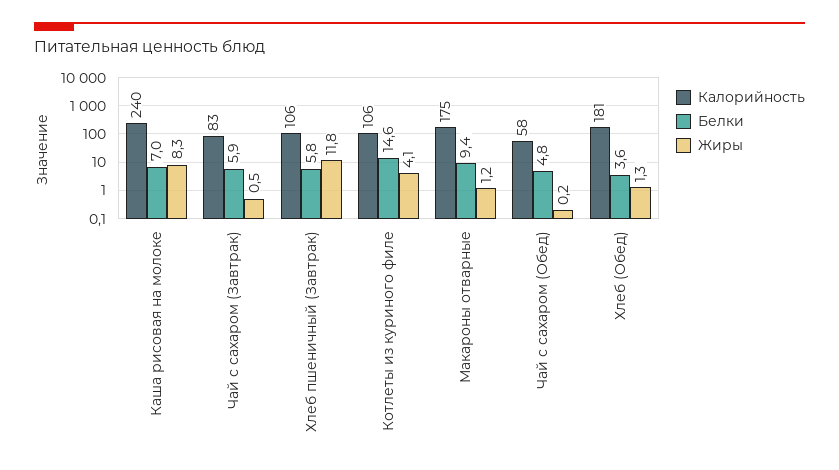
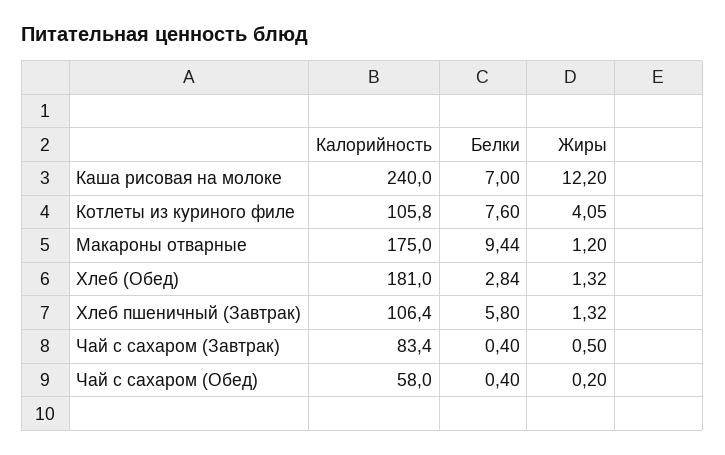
Жиры, Каша рисовая на молоке: 8.3 -> 12.2
Белки, Чай с сахаром (Завтрак): 5.9 -> 0.4
Жиры, Хлеб пшеничный (Завтрак): 11.8 -> 1.32
Белки, Котлеты из куриного филе: 14.6 -> 7.6
Белки, Чай с сахаром (Обед): 4.8 -> 0.4
Белки, Хлеб (Обед): 3.6 -> 2.84

